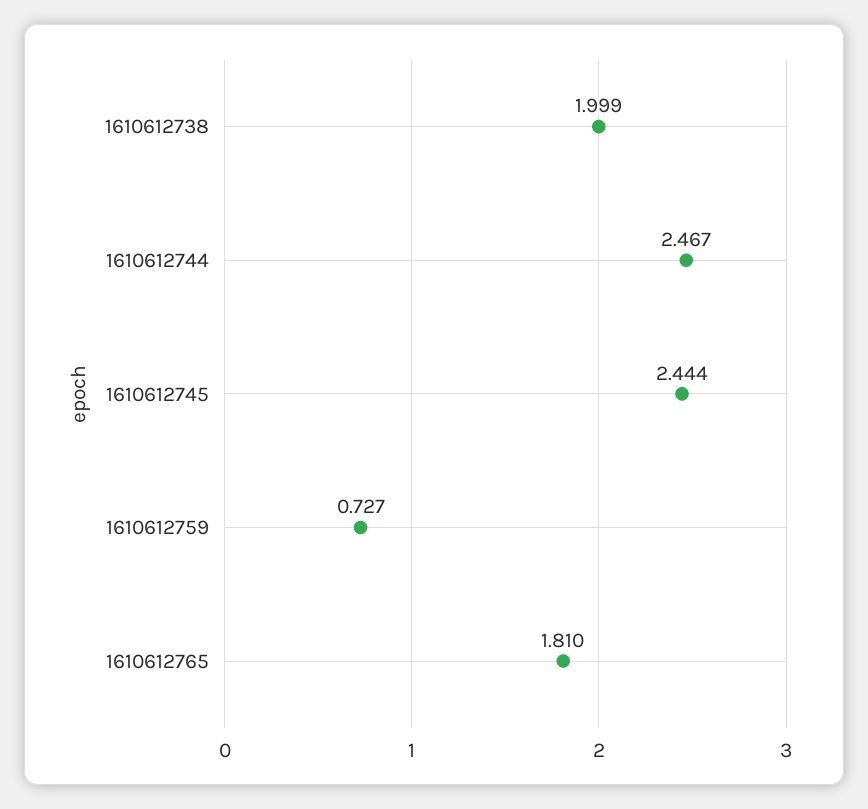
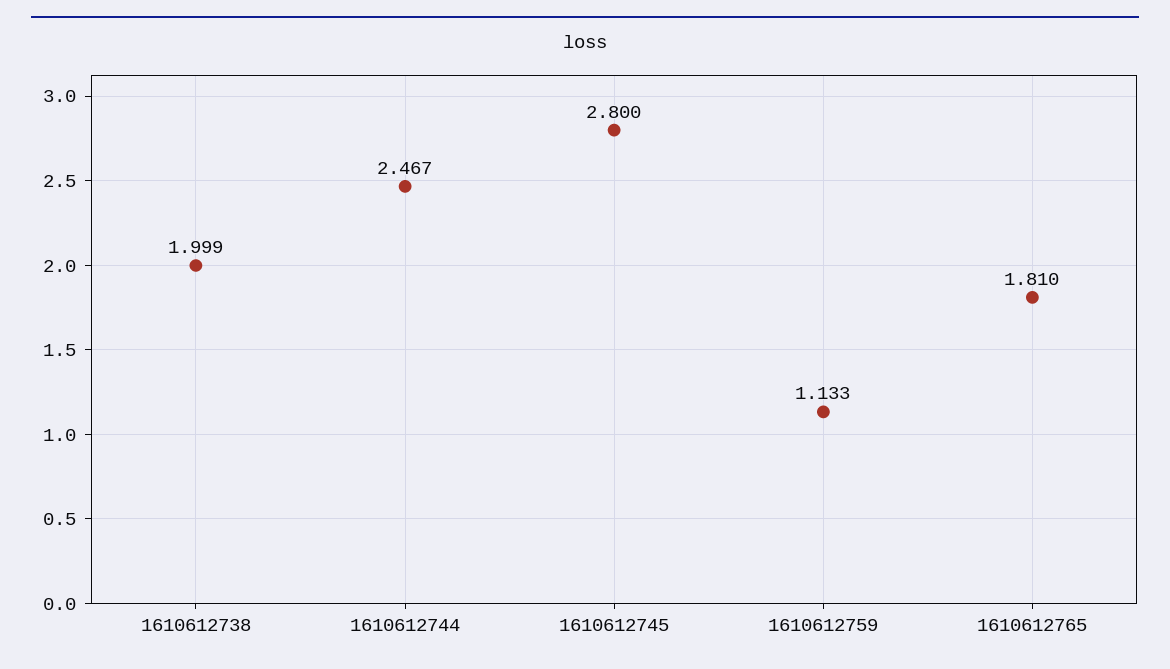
1610612745: 2.444 -> 2.8
1610612759: 0.727 -> 1.133

